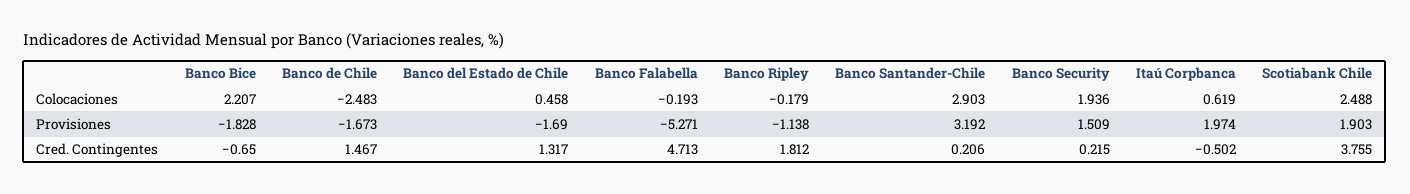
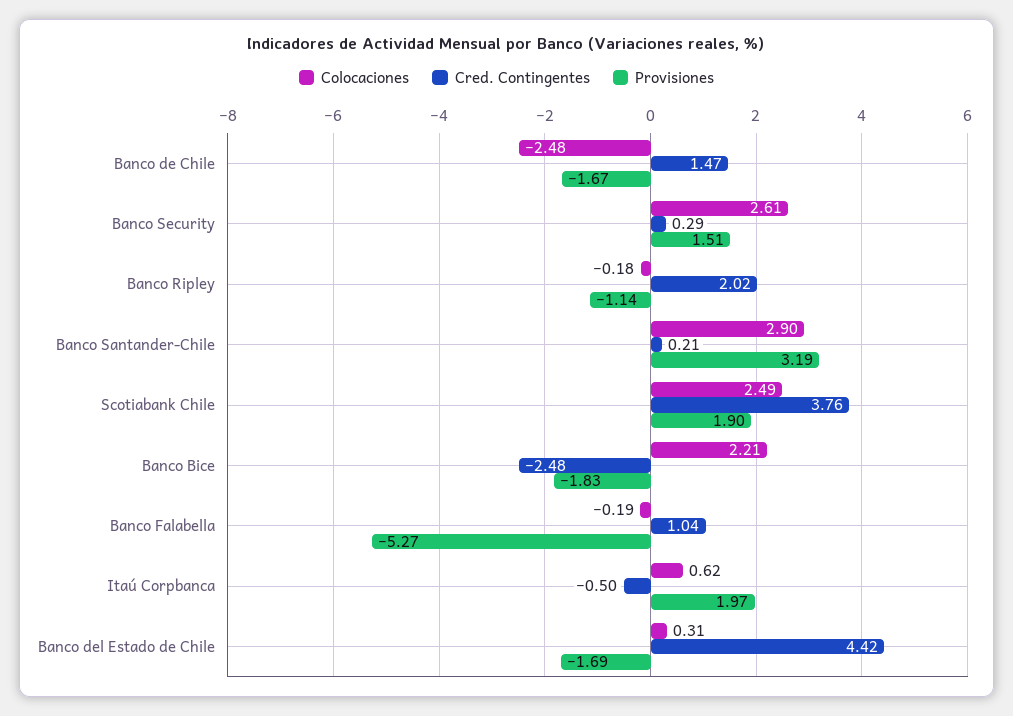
Colocaciones, Banco del Estado de Chile: 0.458 -> 0.31
Colocaciones, Banco Security: 1.936 -> 2.61
Cred. Contingentes, Banco Bice: -0.65 -> -2.48
Cred. Contingentes, Banco del Estado de Chile: 1.317 -> 4.42
Cred. Contingentes, Banco Falabella: 4.713 -> 1.04
Cred. Contingentes, Banco Ripley: 1.812 -> 2.02
Cred. Contingentes, Banco Security: 0.215 -> 0.29

